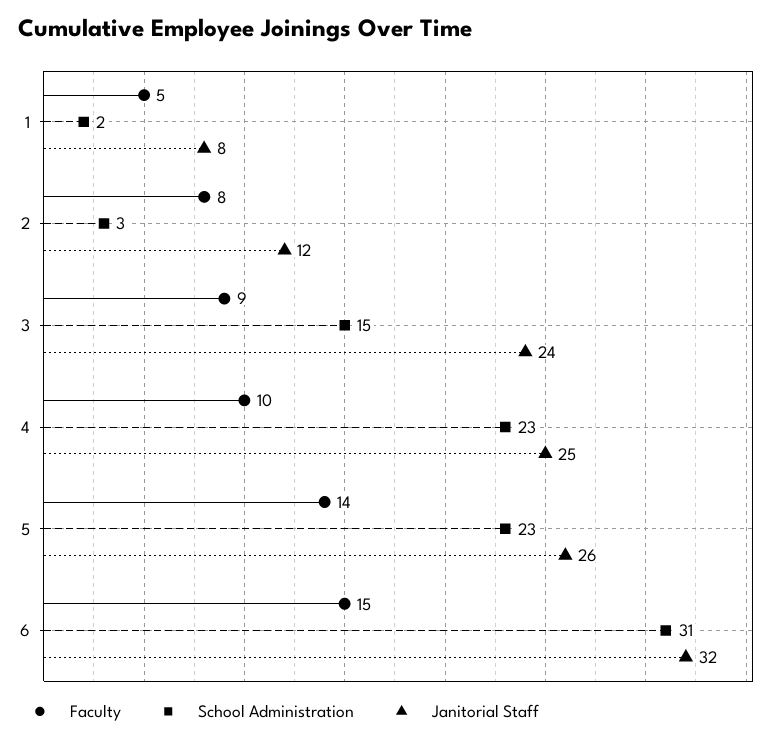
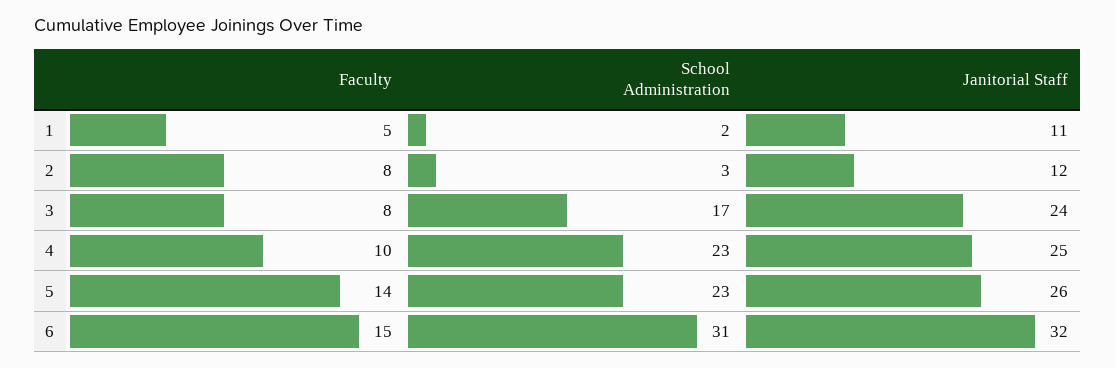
Janitorial Staff, 1: 8 -> 11
Faculty, 3: 9 -> 8
School Administration, 3: 15 -> 17

